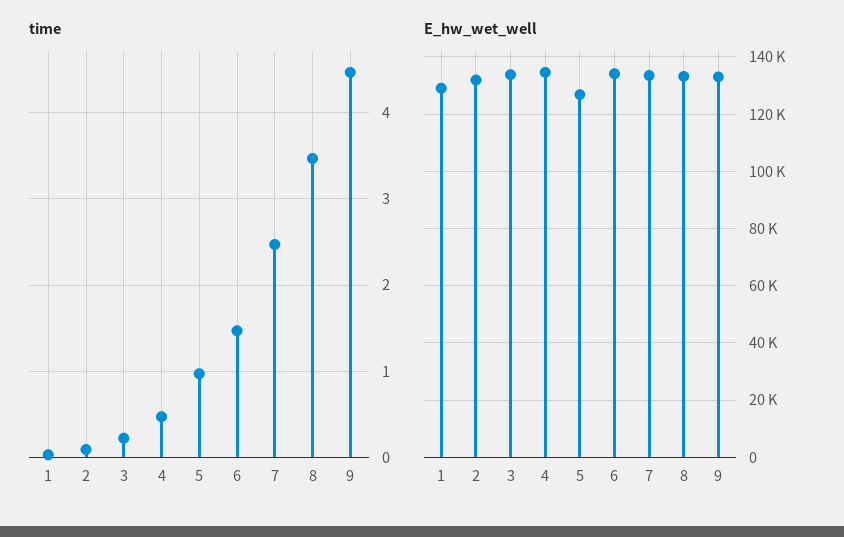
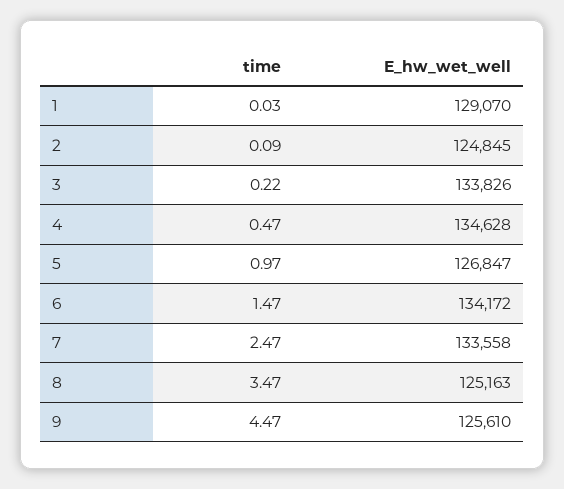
E_hw_wet_well, 2: 132500 -> 124845
E_hw_wet_well, 8: 132500 -> 125163
E_hw_wet_well, 9: 132500 -> 125610

